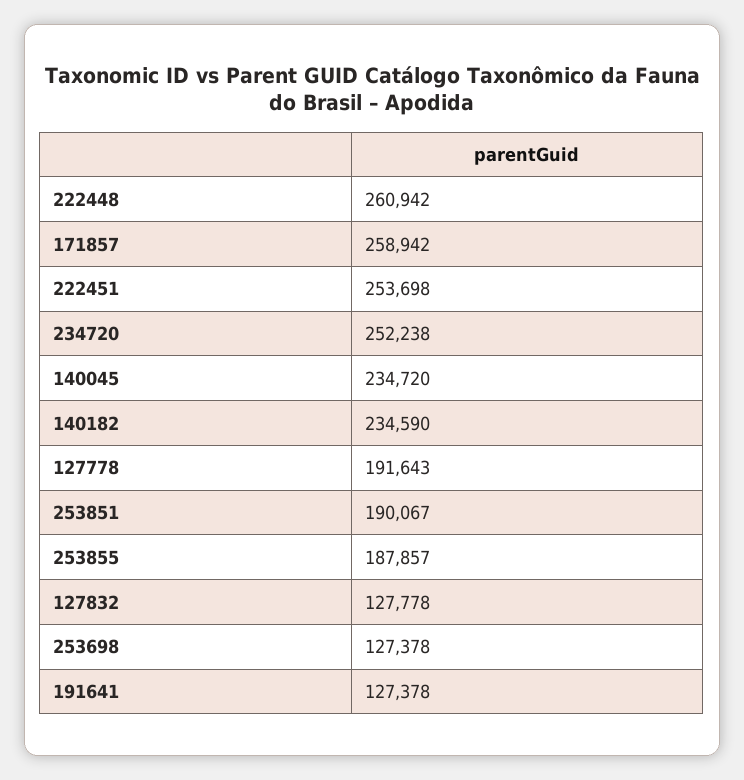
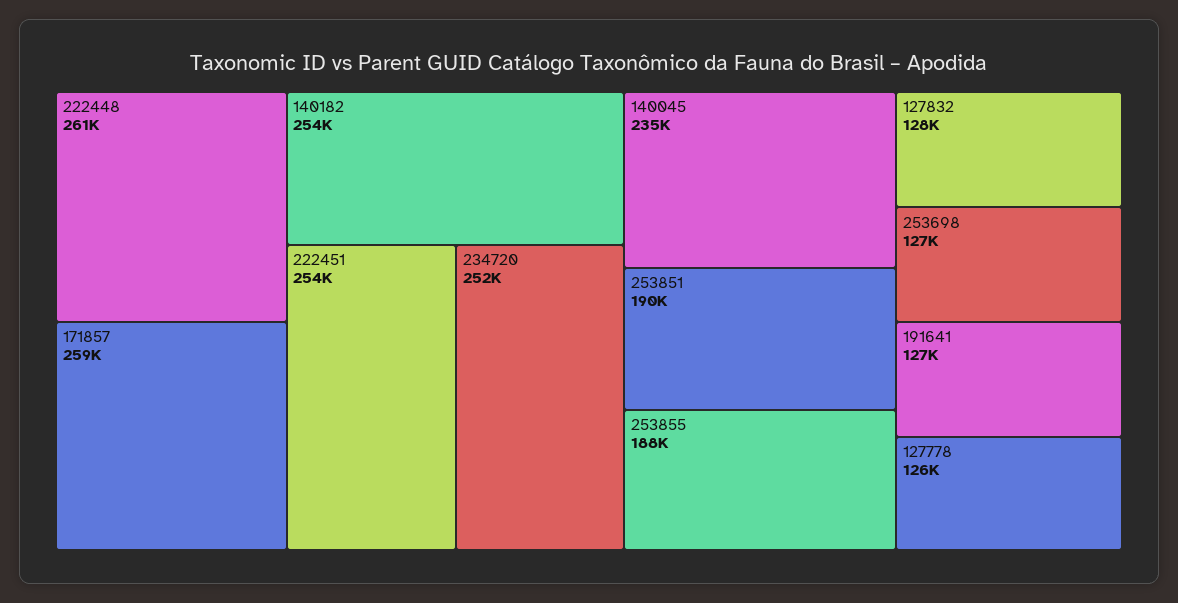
140182: 234590 -> 254000
127778: 191643 -> 126000

